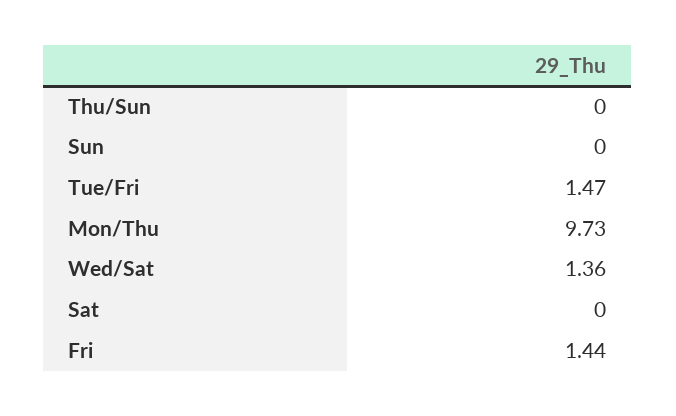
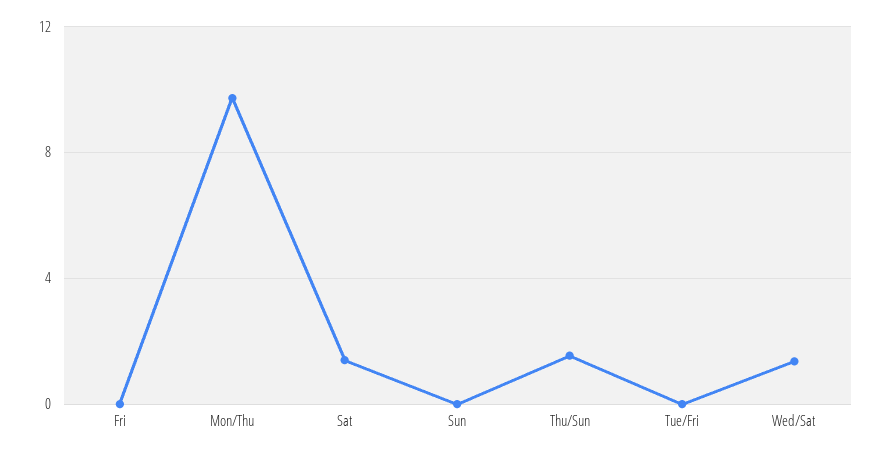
Thu/Sun: 0 -> 1.5
Tue/Fri: 1.47 -> 0
Sat: 0 -> 1.5
Fri: 1.44 -> 0

